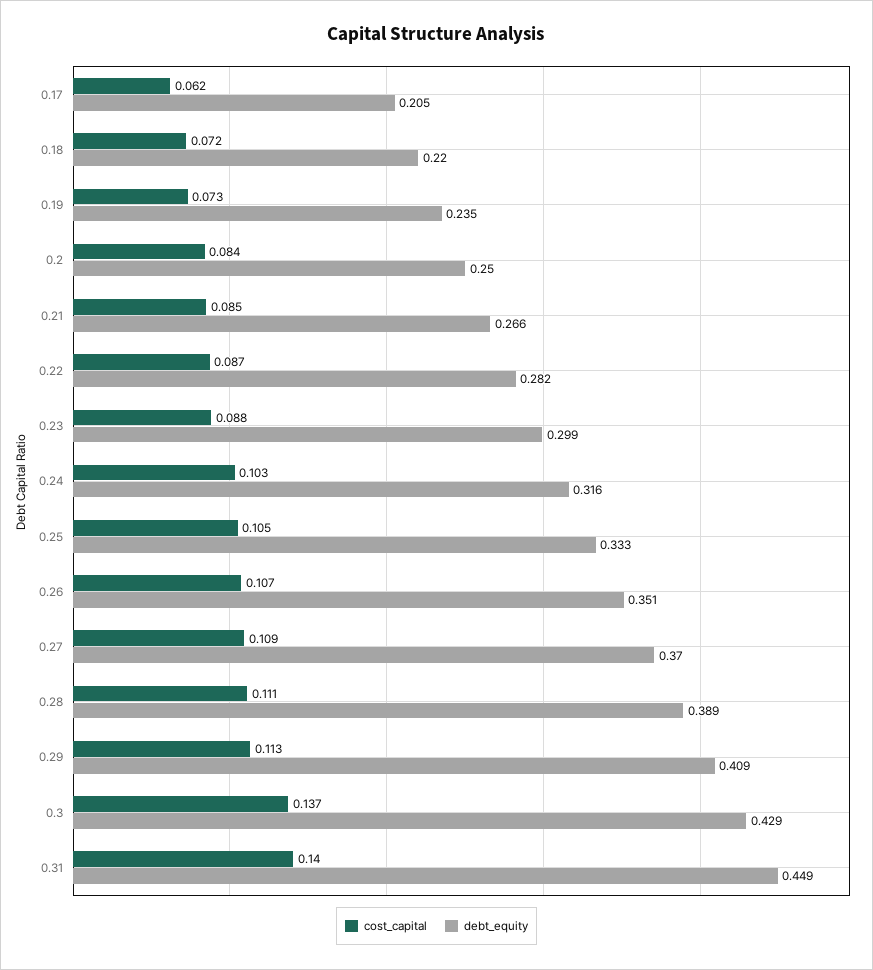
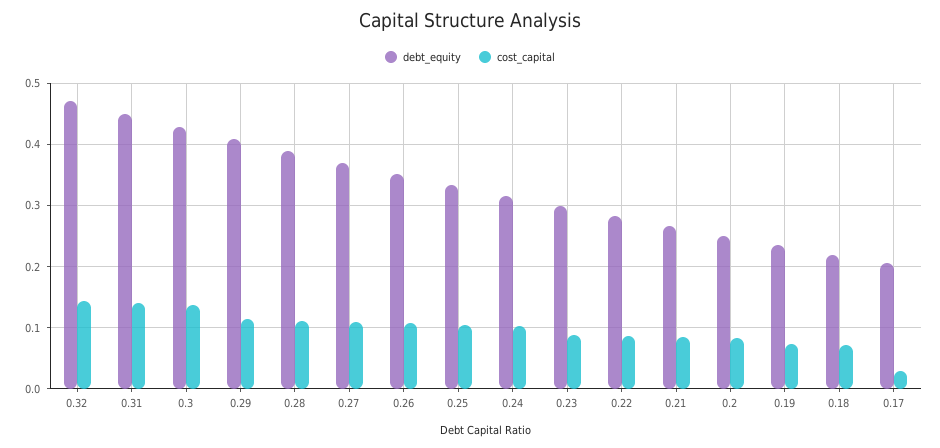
cost_capital, 0.17: 0.062 -> 0.03
debt_equity, 0.32: none -> 0.47
cost_capital, 0.32: none -> 0.14

